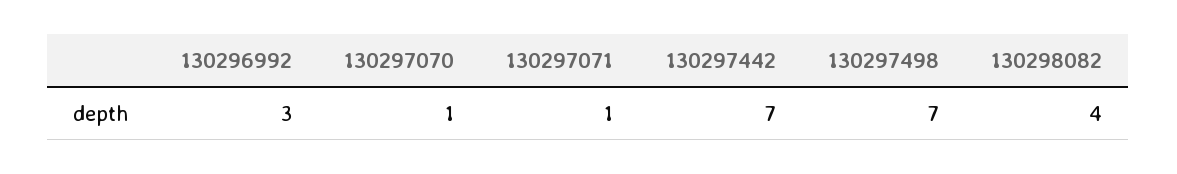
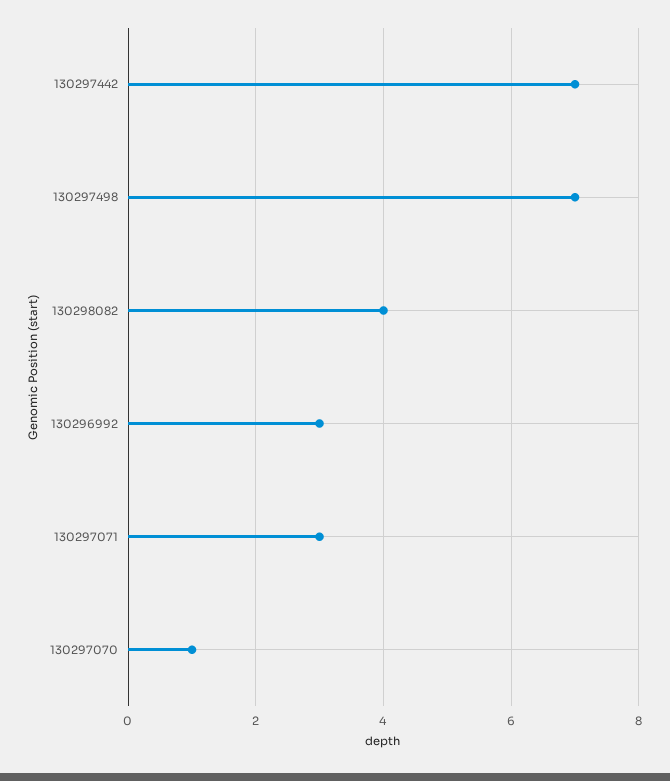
130297071: 1 -> 3

